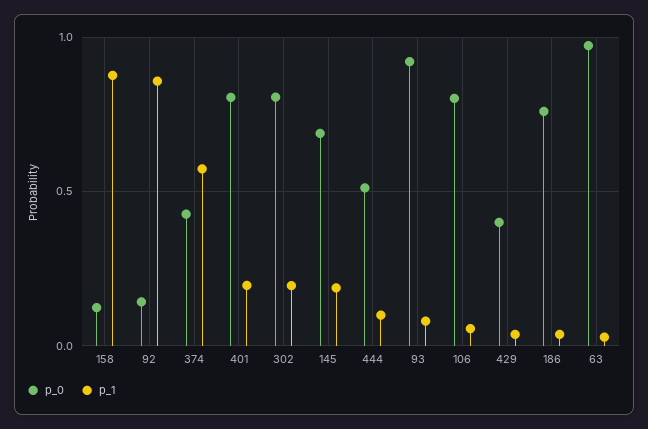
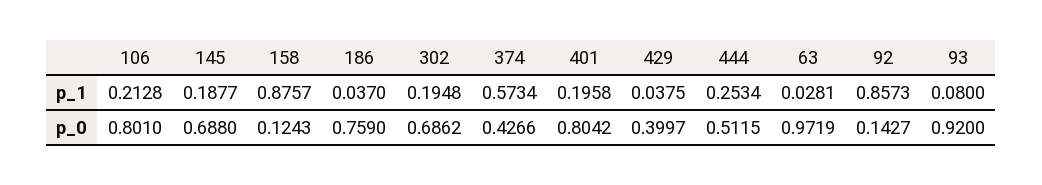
p_0, 302: 0.8 -> 0.6862
p_1, 444: 0.1 -> 0.2534
p_1, 106: 0.05 -> 0.2128

